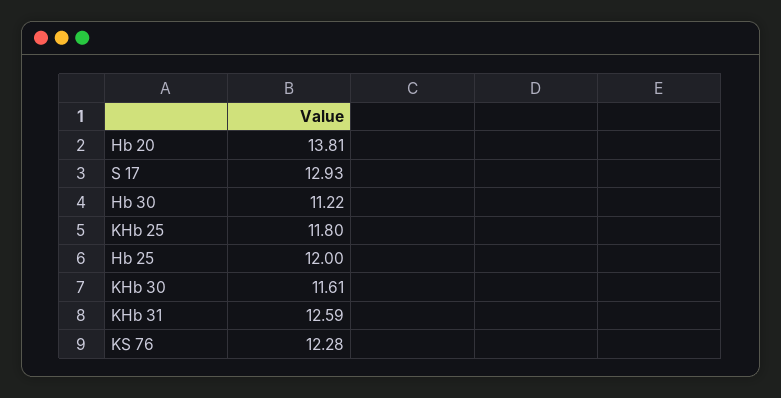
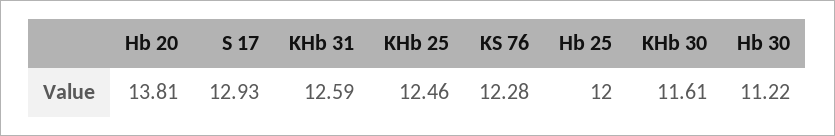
KHb 25: 11.8 -> 12.46

